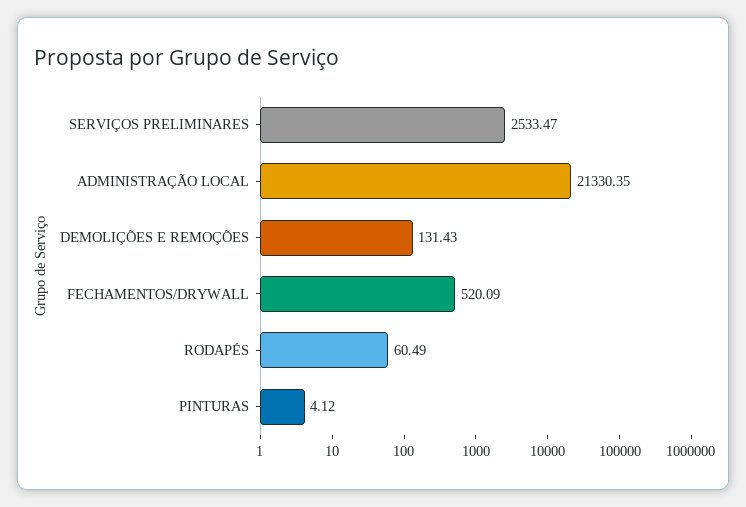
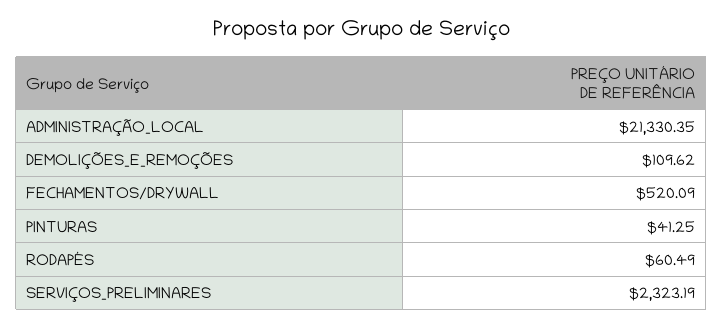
SERVIÇOS PRELIMINARES: 2533.47 -> 2323.19
DEMOLIÇÕES E REMOÇÕES: 131.43 -> 109.62
PINTURAS: 4.12 -> 41.25

